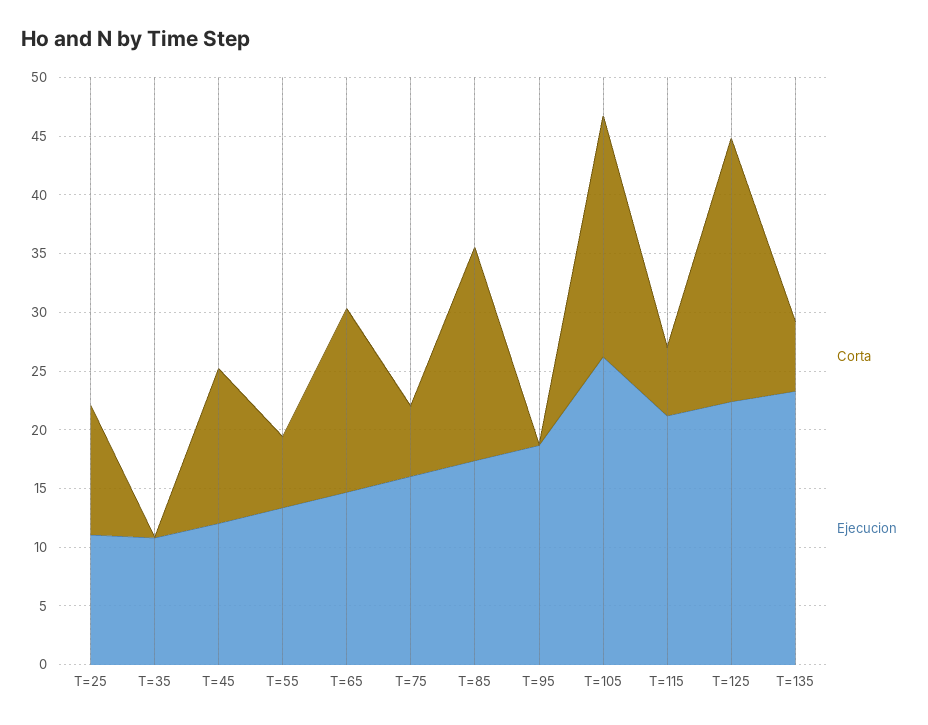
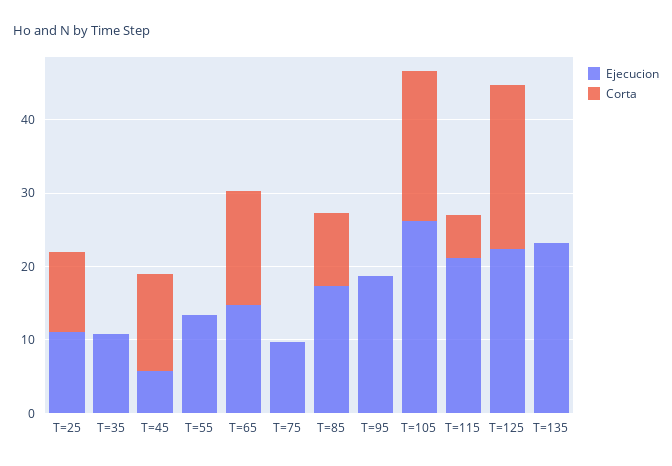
Ejecucion, T=45: 12 -> 6
Corta, T=55: 6 -> 0
Corta, T=75: 6 -> 0
Ejecucion, T=75: 16 -> 10
Corta, T=85: 18 -> 10
Corta, T=135: 6 -> 0

